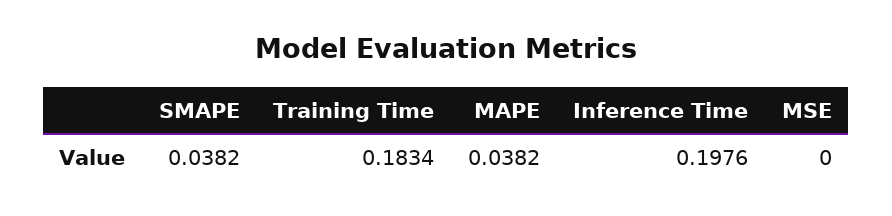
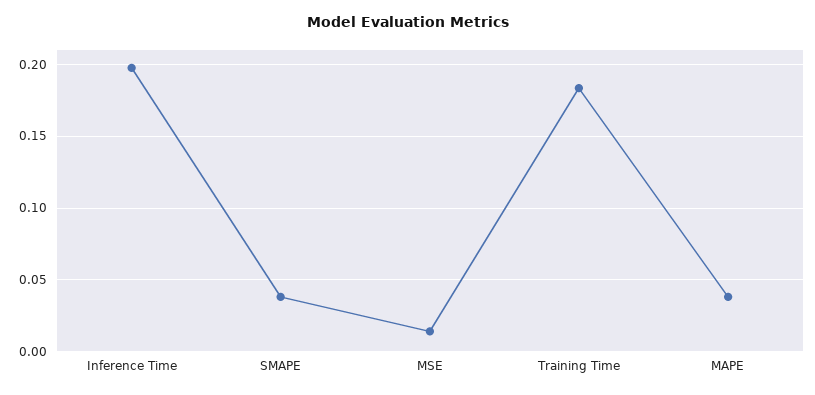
MSE: 0 -> 0.015

